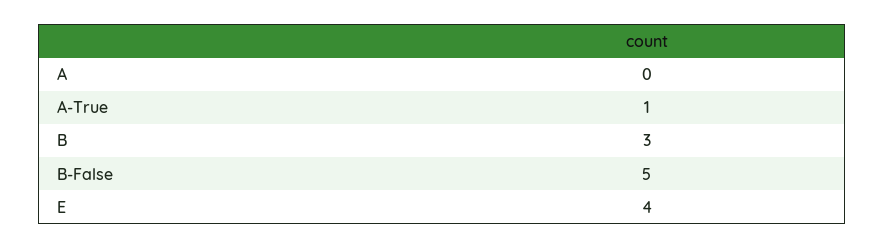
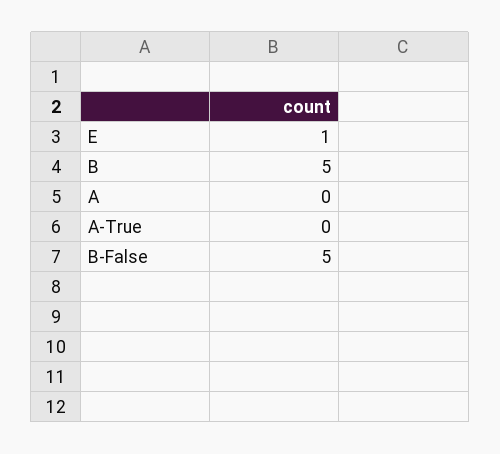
A-True: 1 -> 0
B: 3 -> 5
E: 4 -> 1

